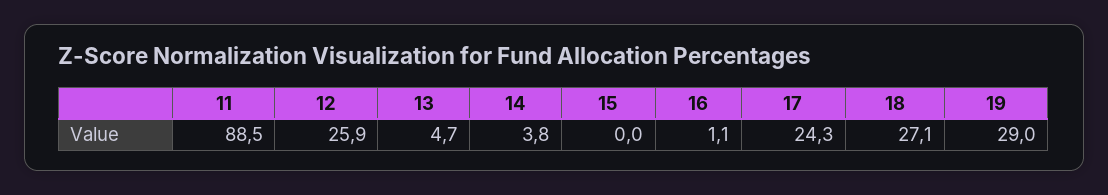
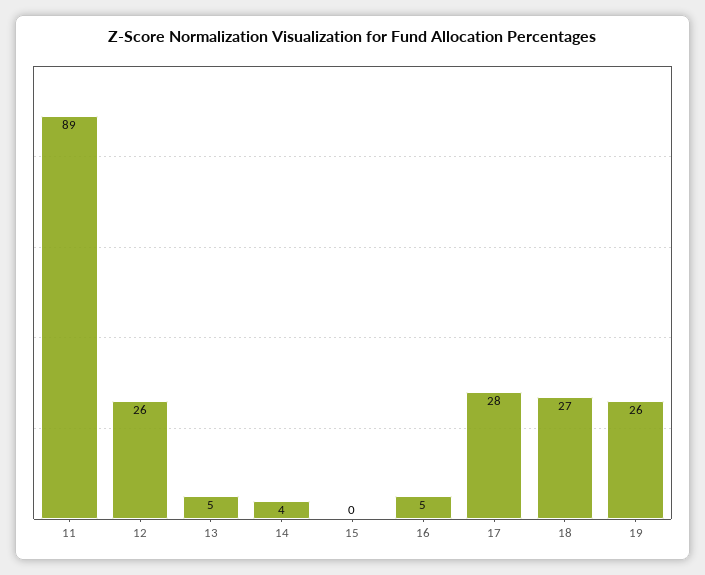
16: 1.1 -> 5
17: 24.3 -> 28
19: 29 -> 26

